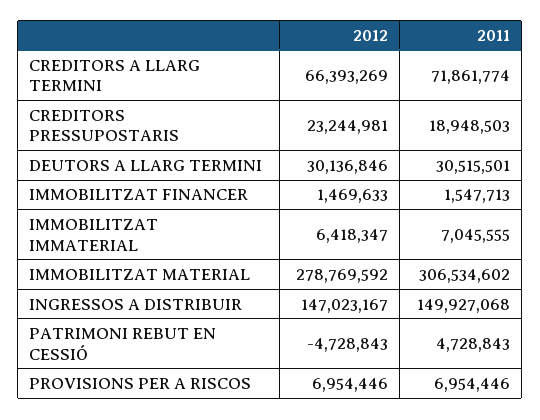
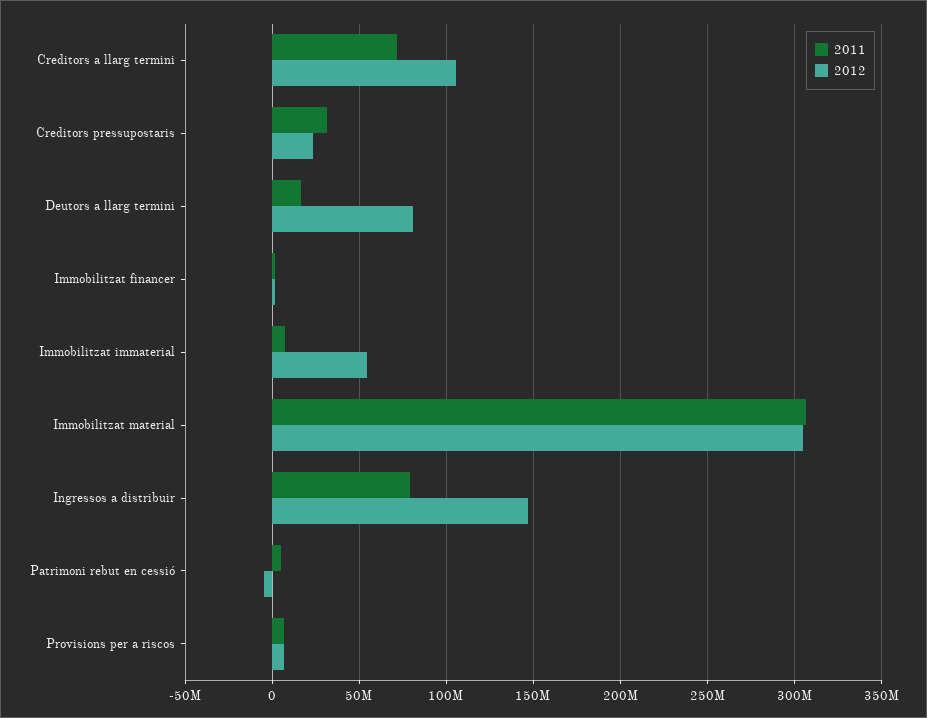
2012, CREDITORS A LLARG TERMINI: 66393269 -> 105000000
2011, CREDITORS PRESSUPOSTARIS: 18948503 -> 30000000
2012, DEUTORS A LLARG TERMINI: 30136846 -> 80000000
2011, DEUTORS A LLARG TERMINI: 30515501 -> 15000000
2012, IMMOBILITZAT IMMATERIAL: 6418347 -> 55000000
2012, IMMOBILITZAT MATERIAL: 278769592 -> 305000000
2011, INGRESSOS A DISTRIBUIR: 149927068 -> 80000000

